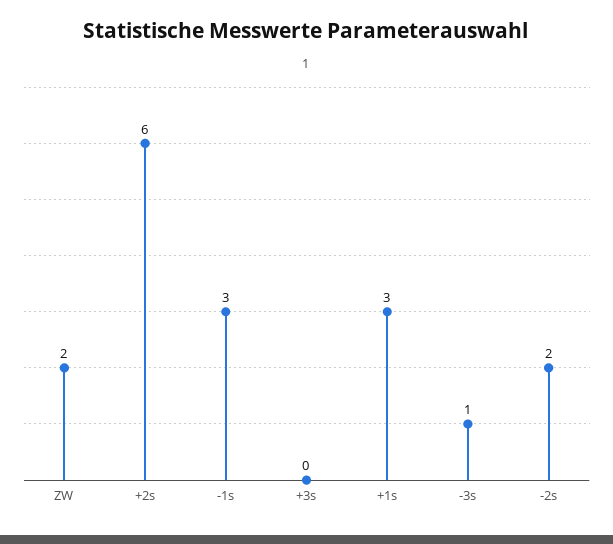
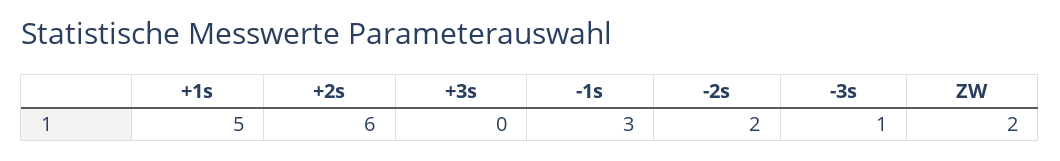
+1s: 3 -> 5

